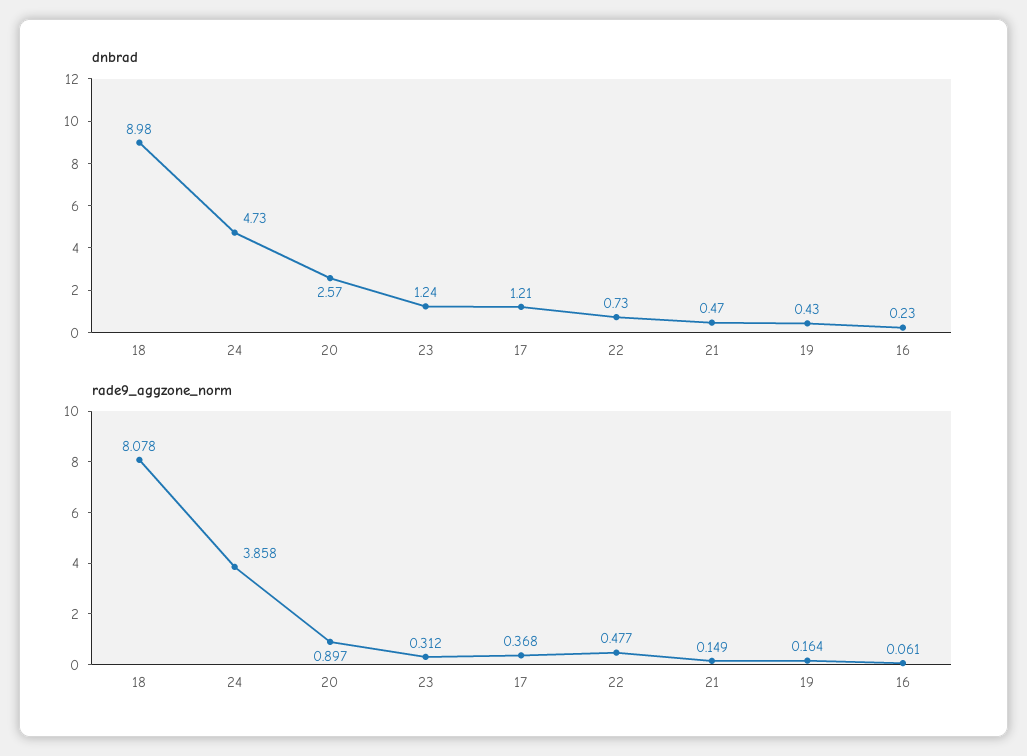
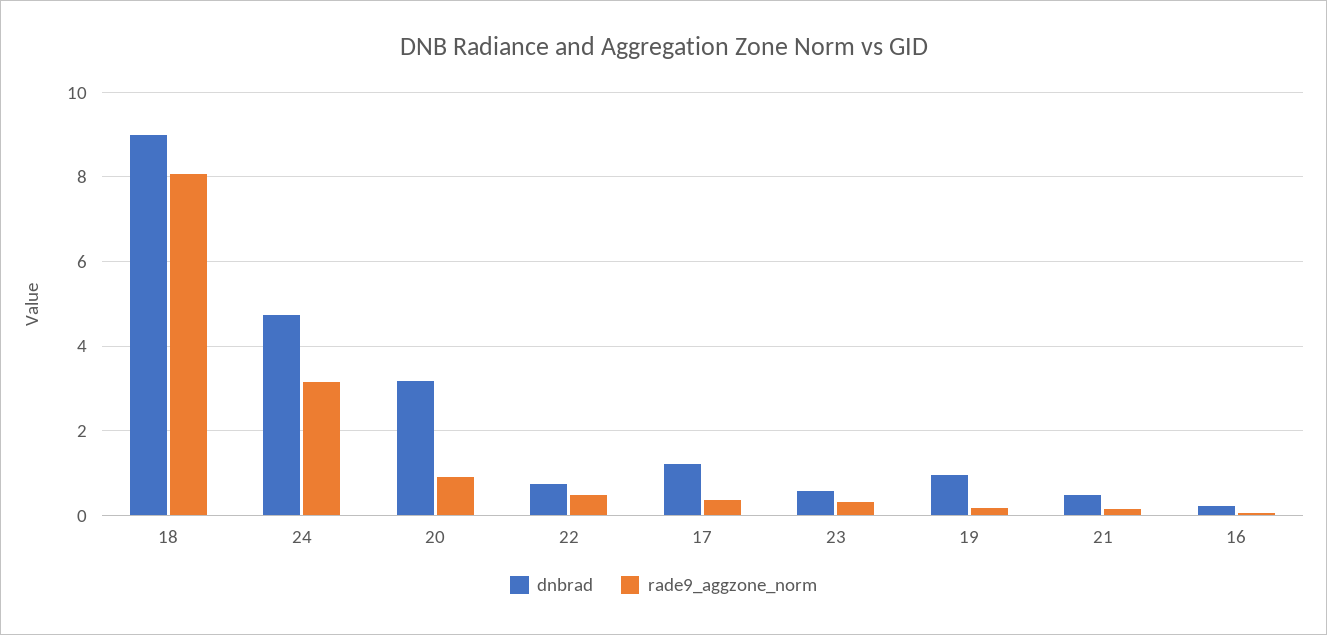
dnbrad, 20: 2.57 -> 3.2
dnbrad, 23: 1.24 -> 0.6
dnbrad, 19: 0.43 -> 1
rade9_aggzone_norm, 24: 3.858 -> 3.2

